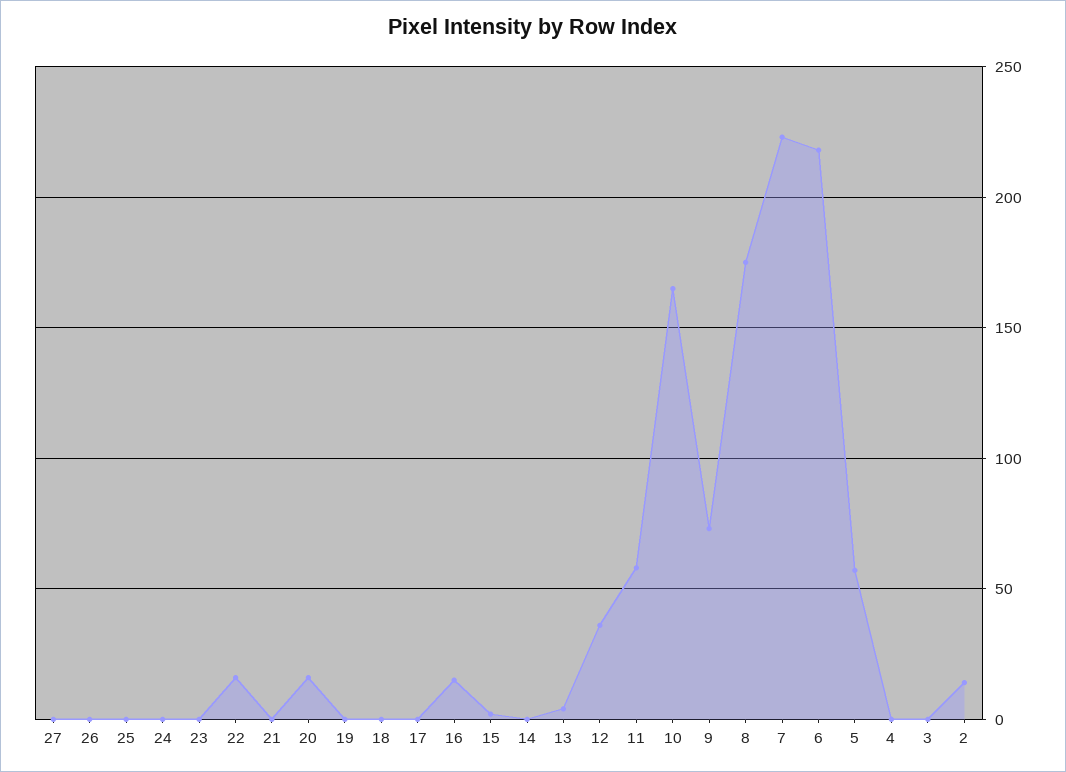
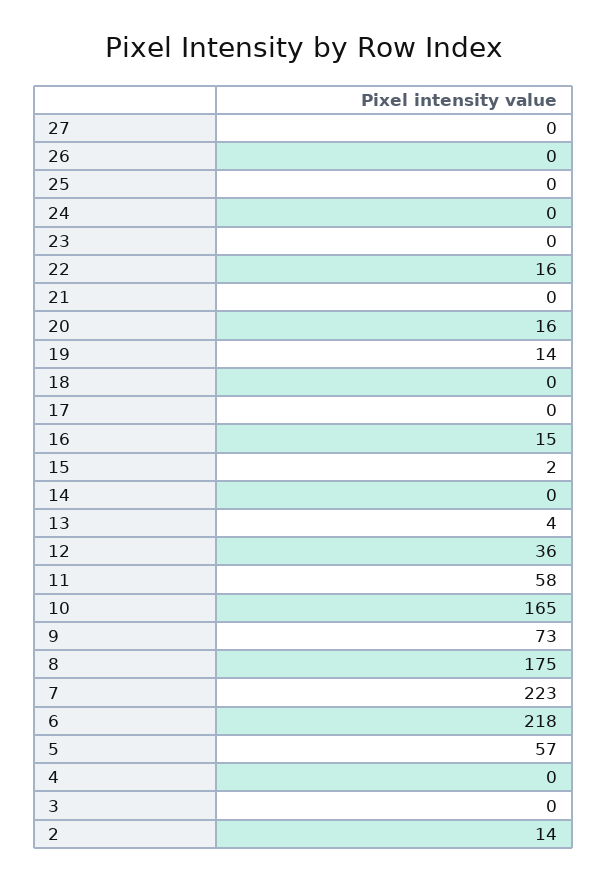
19: 0 -> 14

